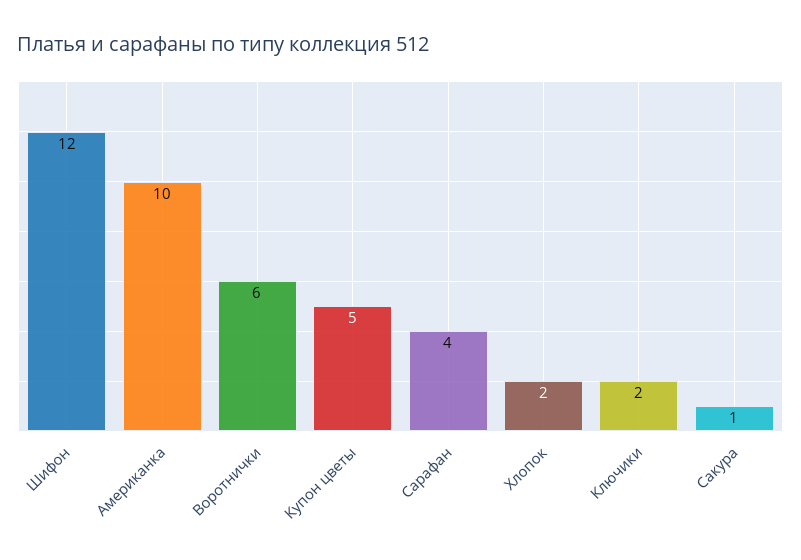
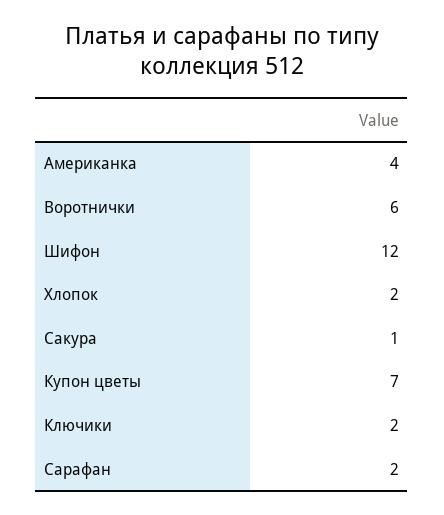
Американка: 10 -> 4
Купон цветы: 5 -> 7
Сарафан: 4 -> 2

